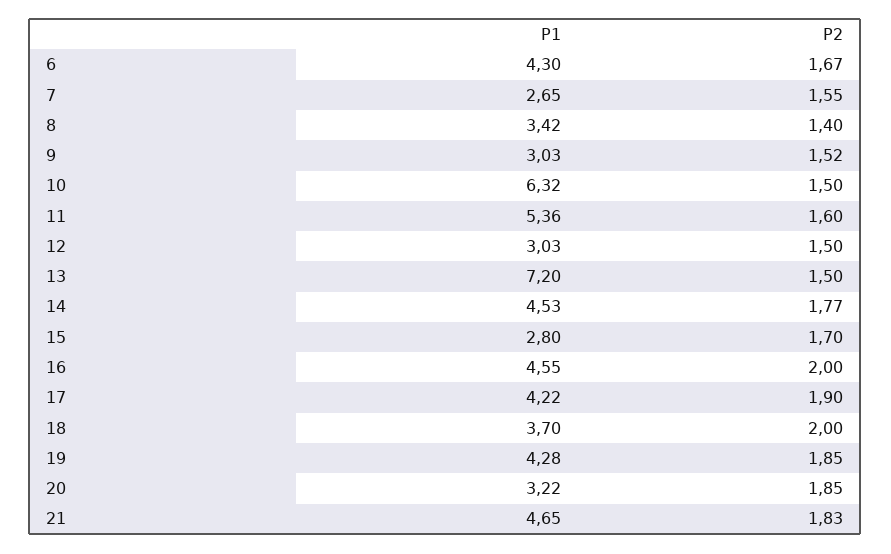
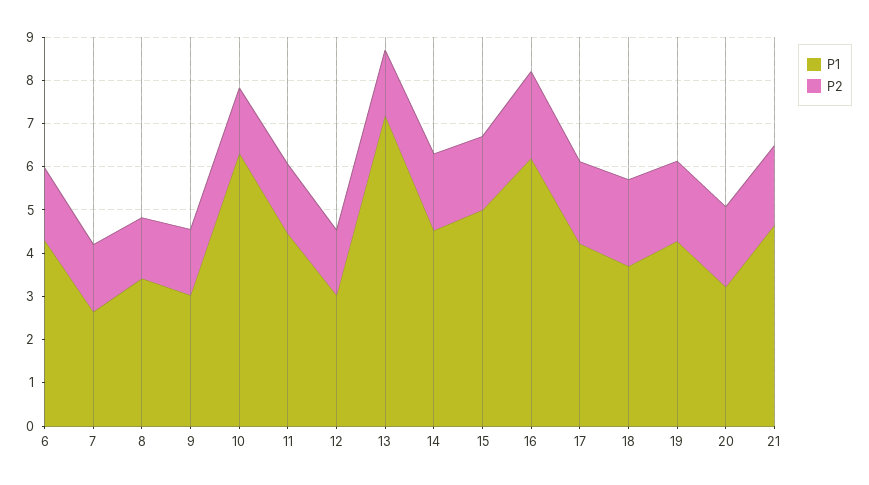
P1, 11: 5.36 -> 4.4
P1, 15: 2.8 -> 5
P1, 16: 4.55 -> 6.2

